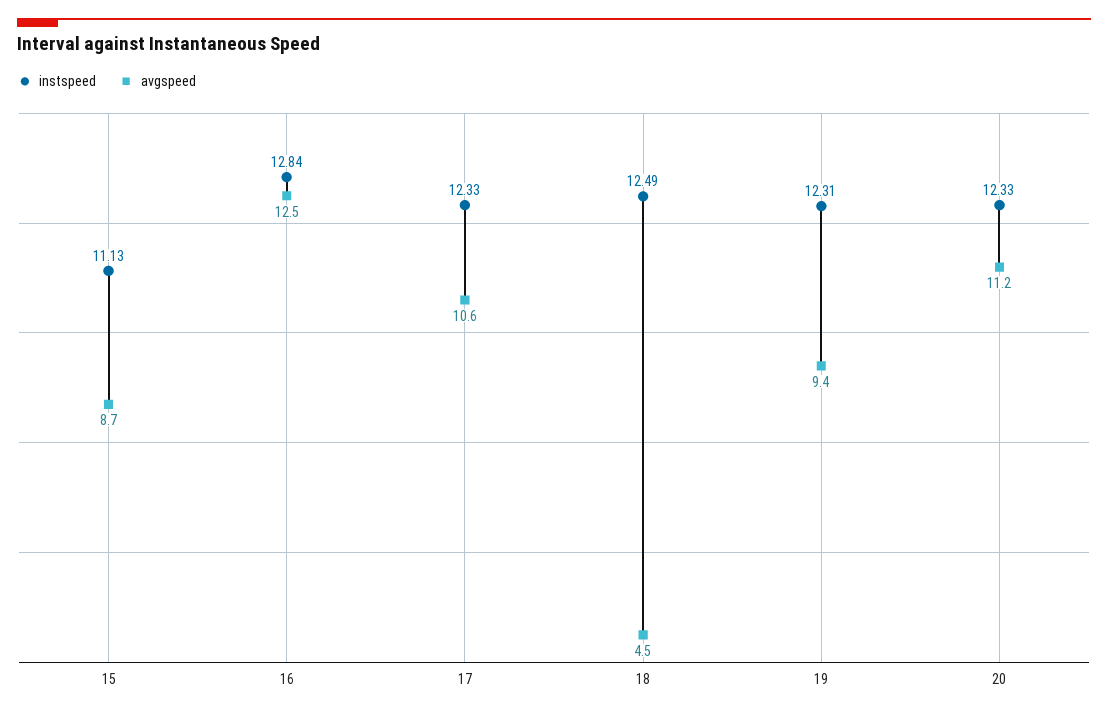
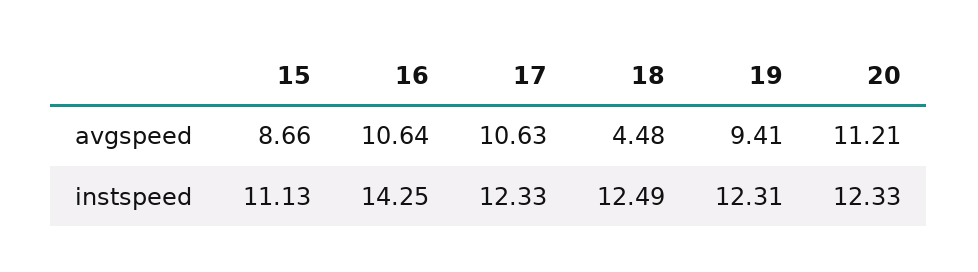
instspeed, 16: 12.84 -> 14.25
avgspeed, 16: 12.5 -> 10.64

